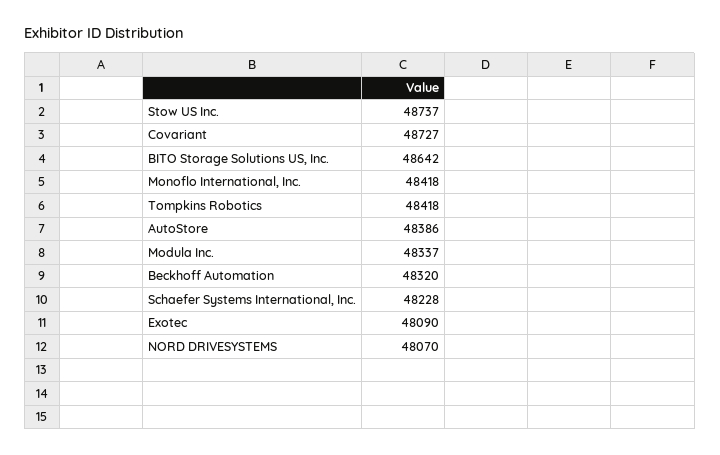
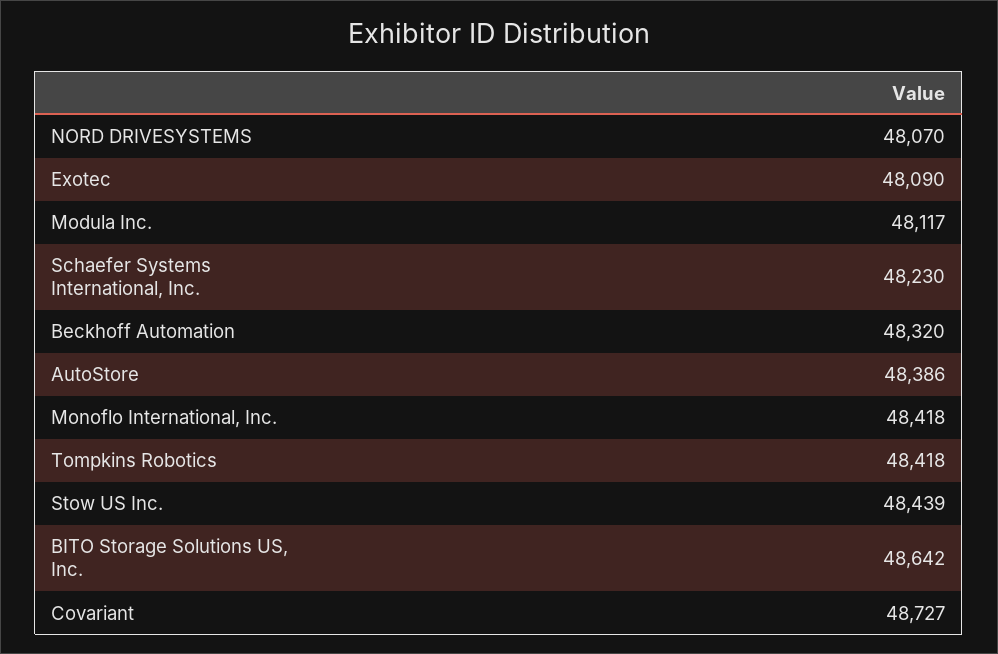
Stow US Inc.: 48737 -> 48439
Modula Inc.: 48337 -> 48117
Schaefer Systems International, Inc.: 48228 -> 48230

